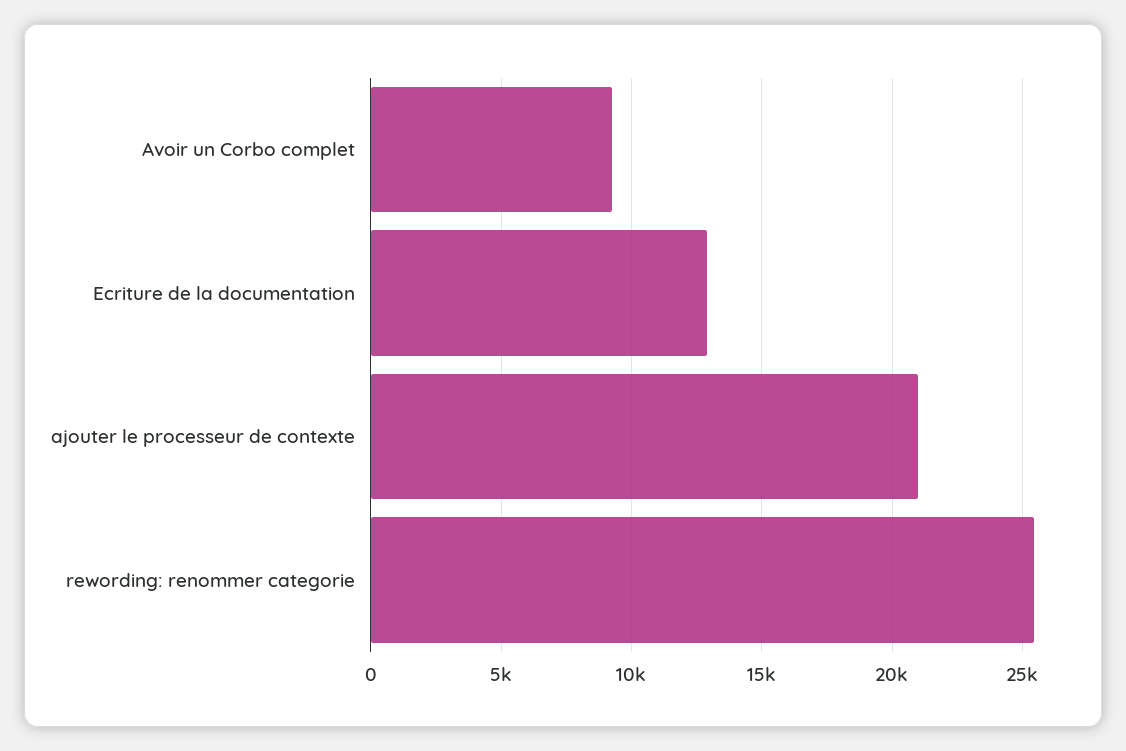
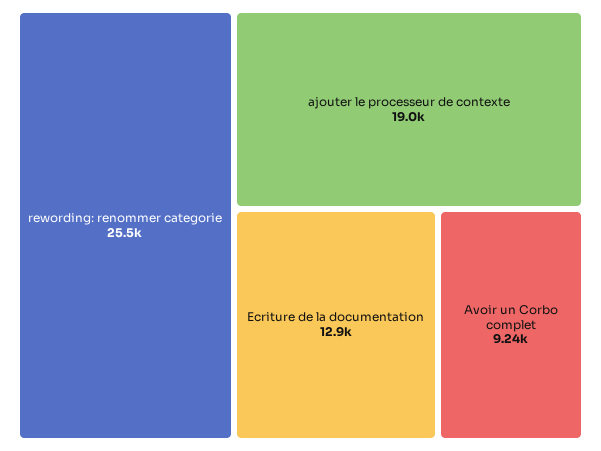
ajouter le processeur de contexte: 21000 -> 19000

